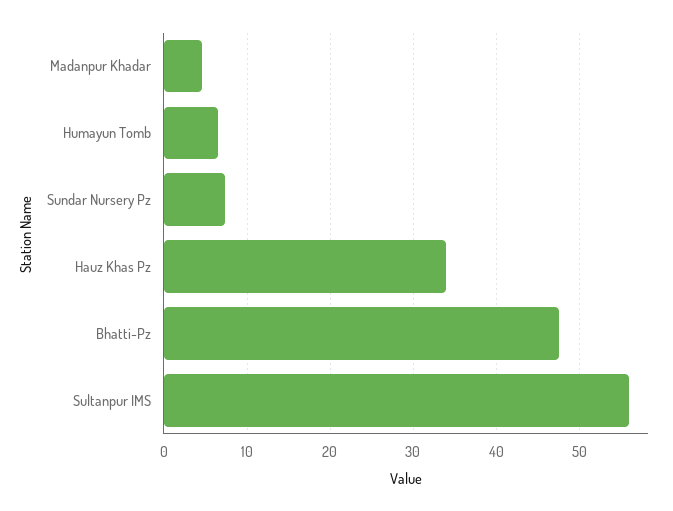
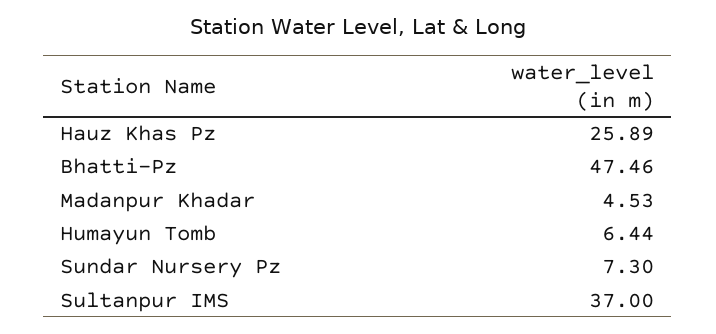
Hauz Khas Pz: 34 -> 25.89
Sultanpur IMS: 56 -> 37

